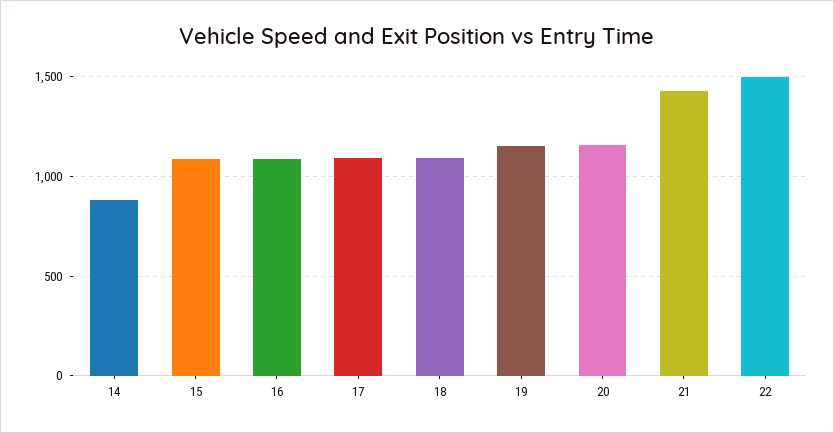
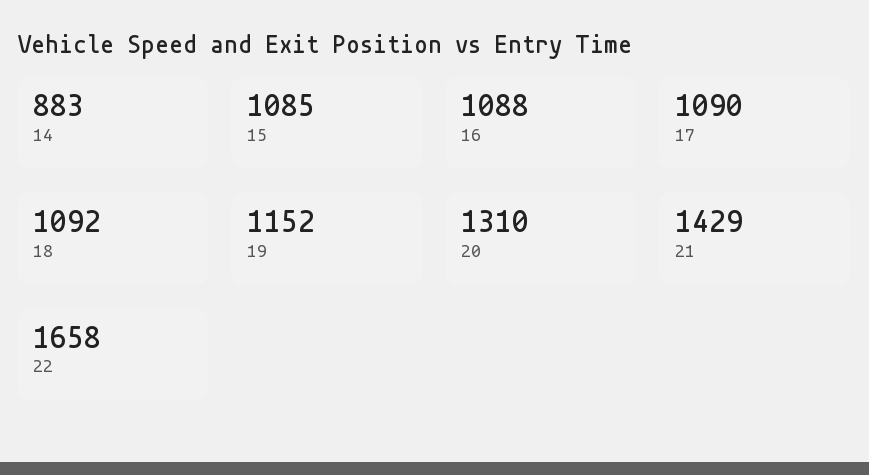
20: 1150 -> 1310
22: 1500 -> 1658

